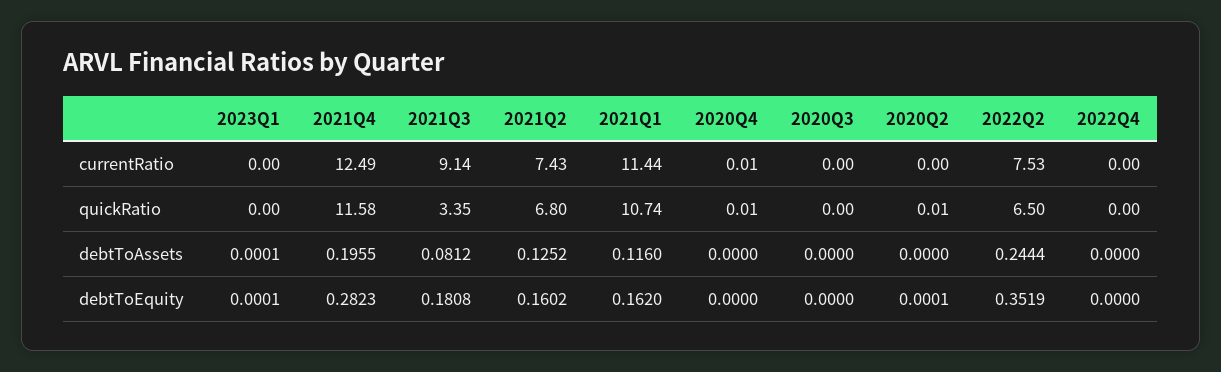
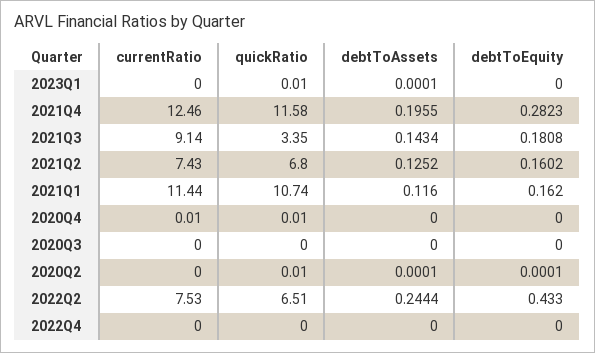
2021Q4, currentRatio: 12.49 -> 12.46
2023Q1, quickRatio: 0 -> 0.01
2022Q2, quickRatio: 6.5 -> 6.51
2021Q3, debtToAssets: 0.0812 -> 0.1434
2020Q2, debtToAssets: 0 -> 0.0001
2023Q1, debtToEquity: 0.0001 -> 0
2022Q2, debtToEquity: 0.3519 -> 0.433

